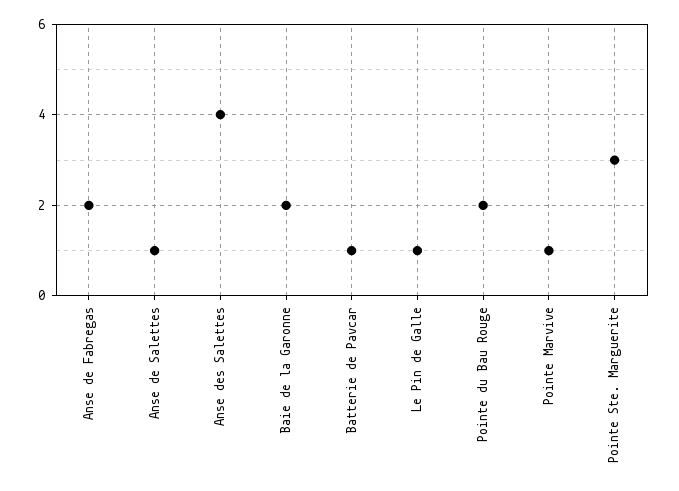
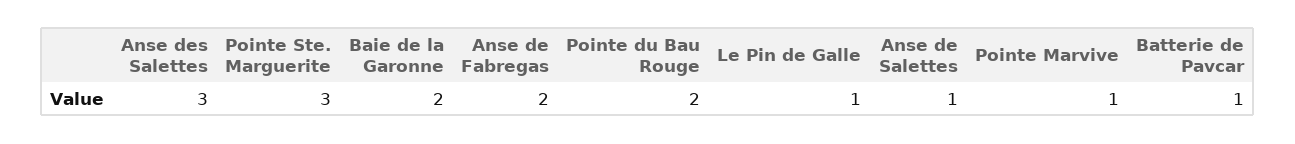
Anse des Salettes: 4 -> 3

